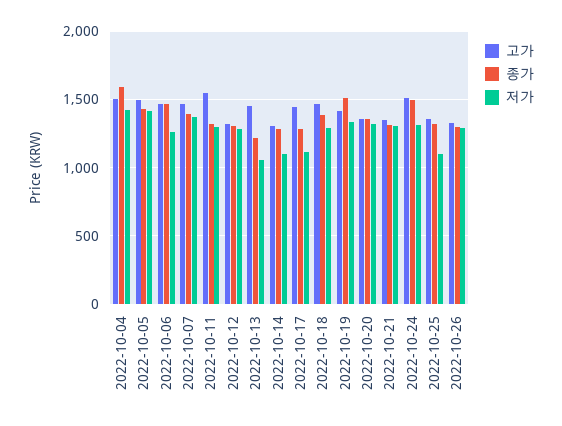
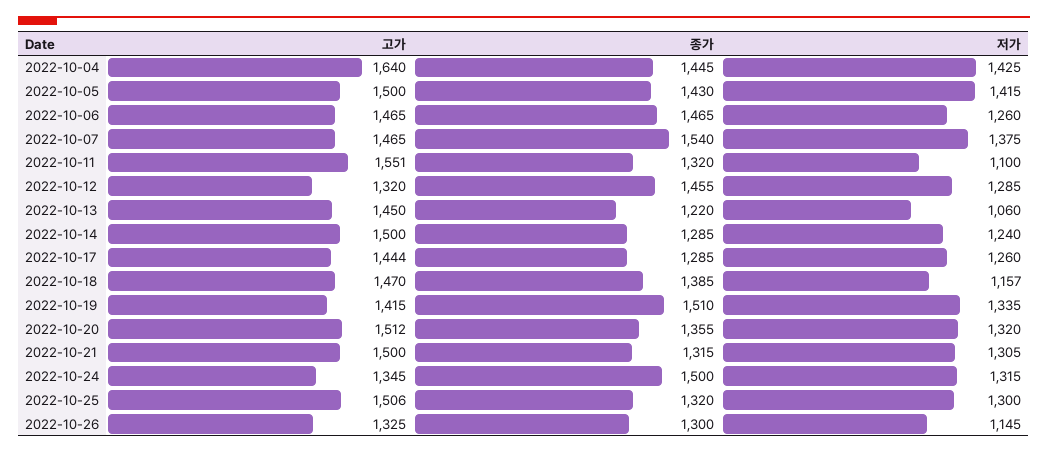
고가, 2022-10-04: 1500 -> 1640
종가, 2022-10-04: 1600 -> 1445
종가, 2022-10-07: 1400 -> 1540
저가, 2022-10-11: 1300 -> 1100
종가, 2022-10-12: 1300 -> 1455
고가, 2022-10-14: 1300 -> 1500
저가, 2022-10-14: 1100 -> 1240
저가, 2022-10-17: 1100 -> 1260
저가, 2022-10-18: 1300 -> 1157
고가, 2022-10-20: 1350 -> 1512
고가, 2022-10-21: 1350 -> 1500
고가, 2022-10-24: 1500 -> 1345
고가, 2022-10-25: 1350 -> 1506
저가, 2022-10-25: 1100 -> 1300
저가, 2022-10-26: 1300 -> 1145

